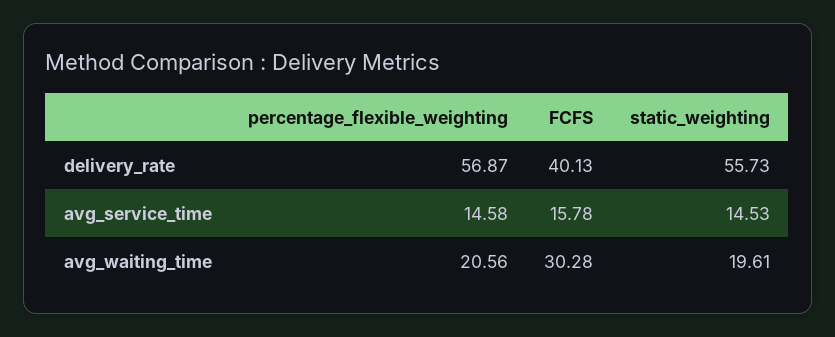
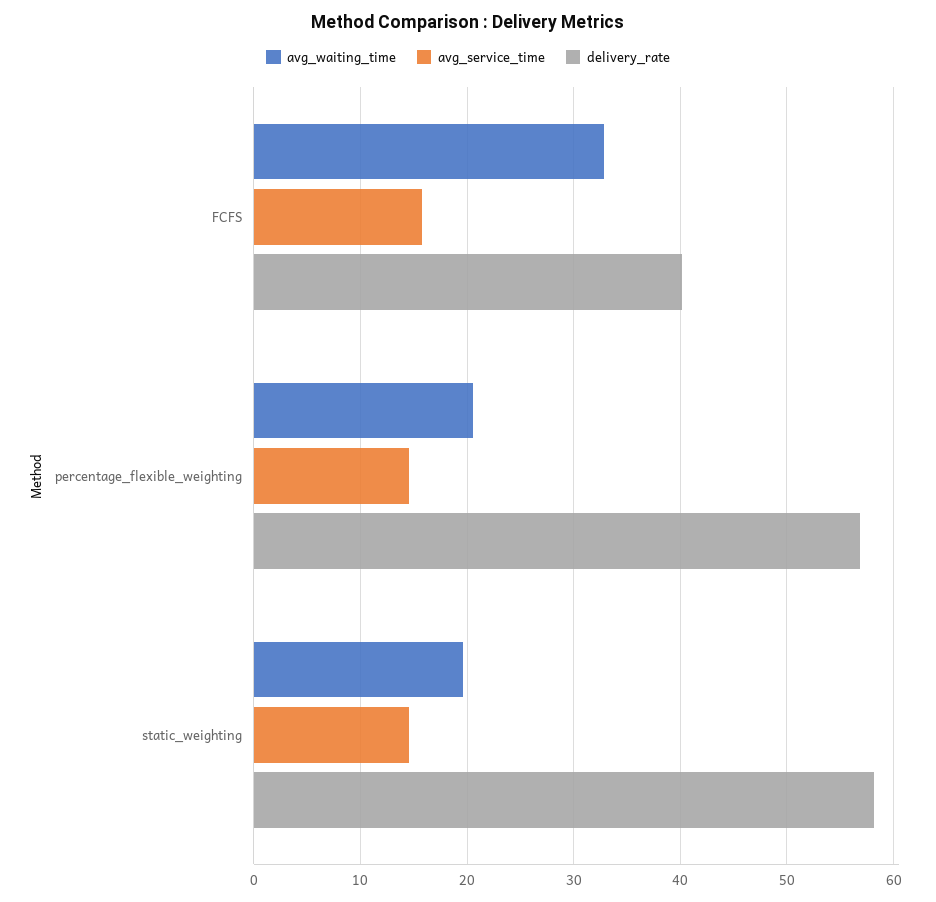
delivery_rate, static_weighting: 55.73 -> 58
avg_waiting_time, FCFS: 30.28 -> 33

